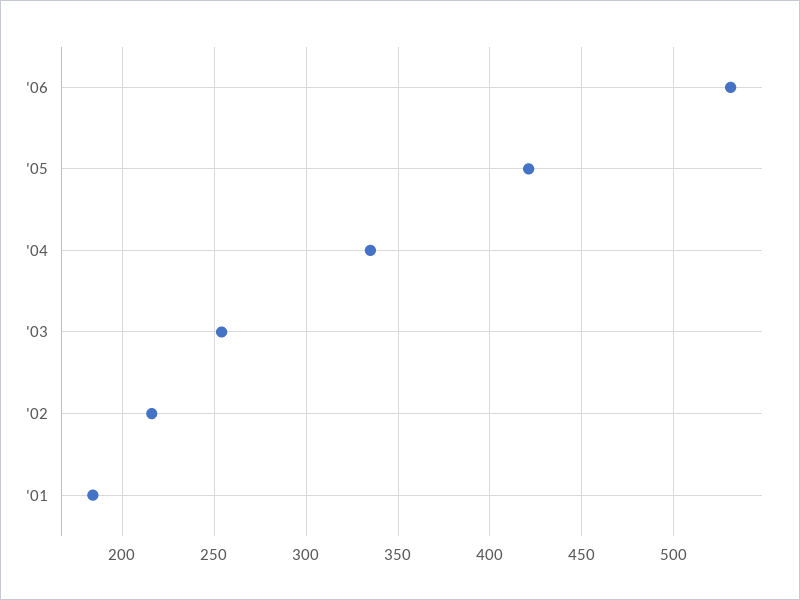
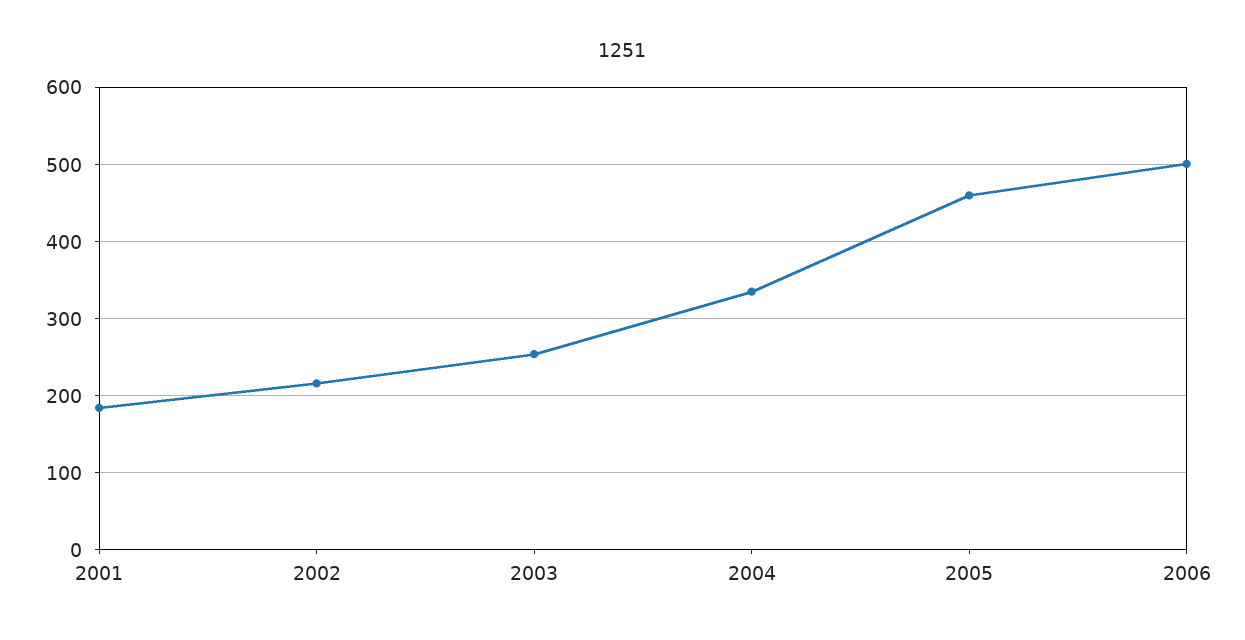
'06: 530 -> 500
'05: 420 -> 460

